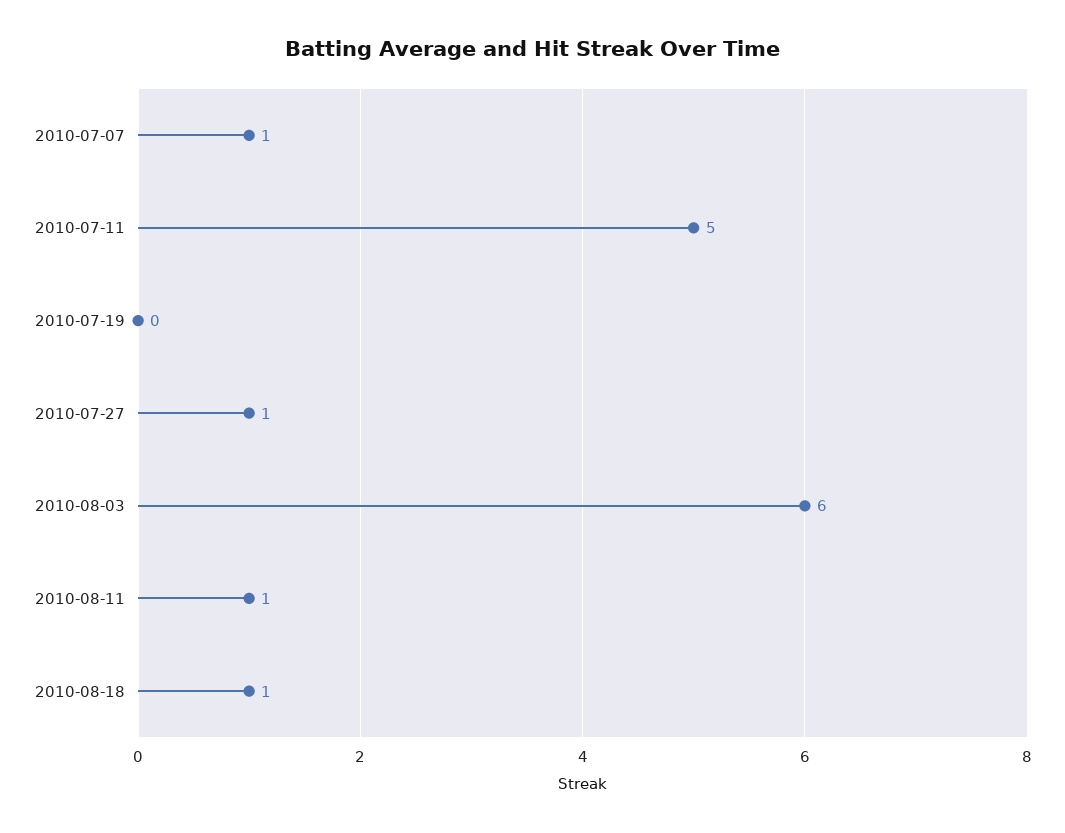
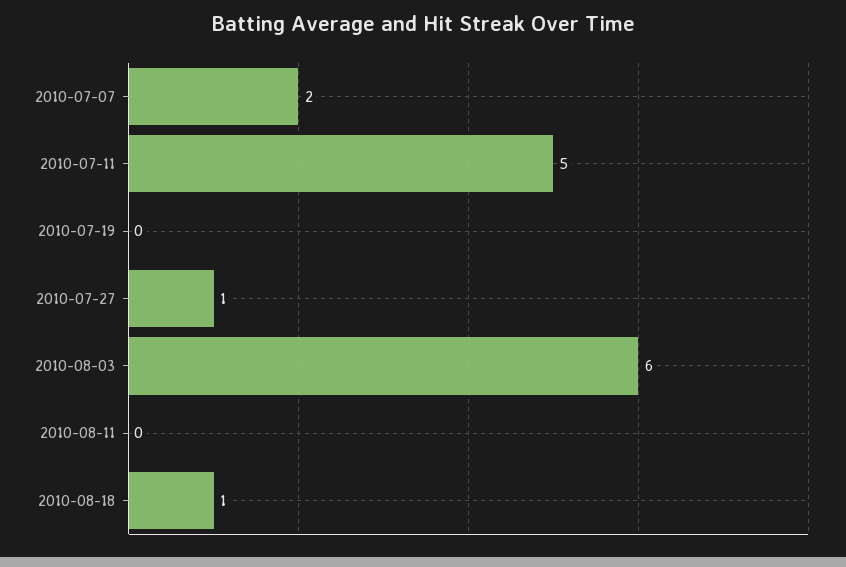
2010-07-07: 1 -> 2
2010-08-11: 1 -> 0

